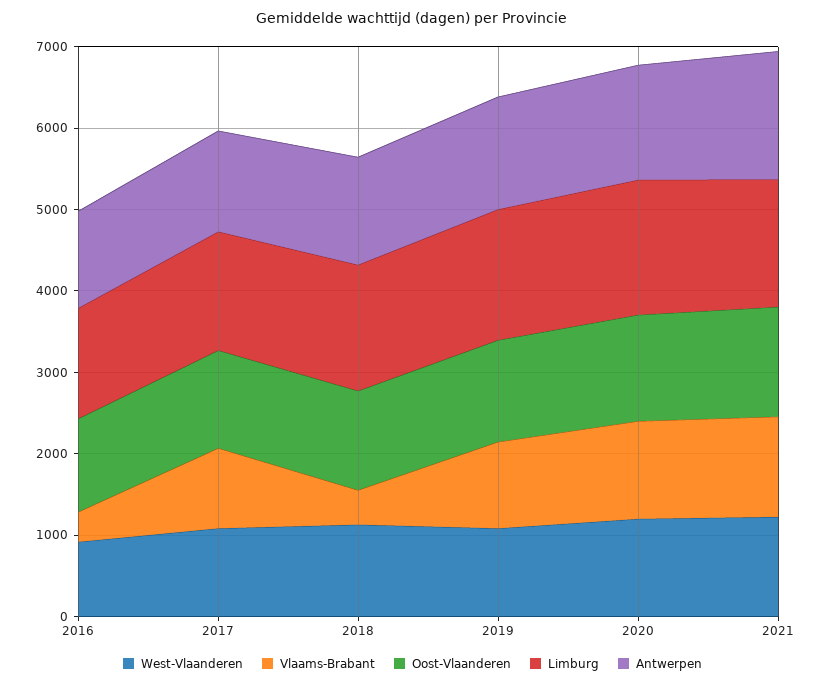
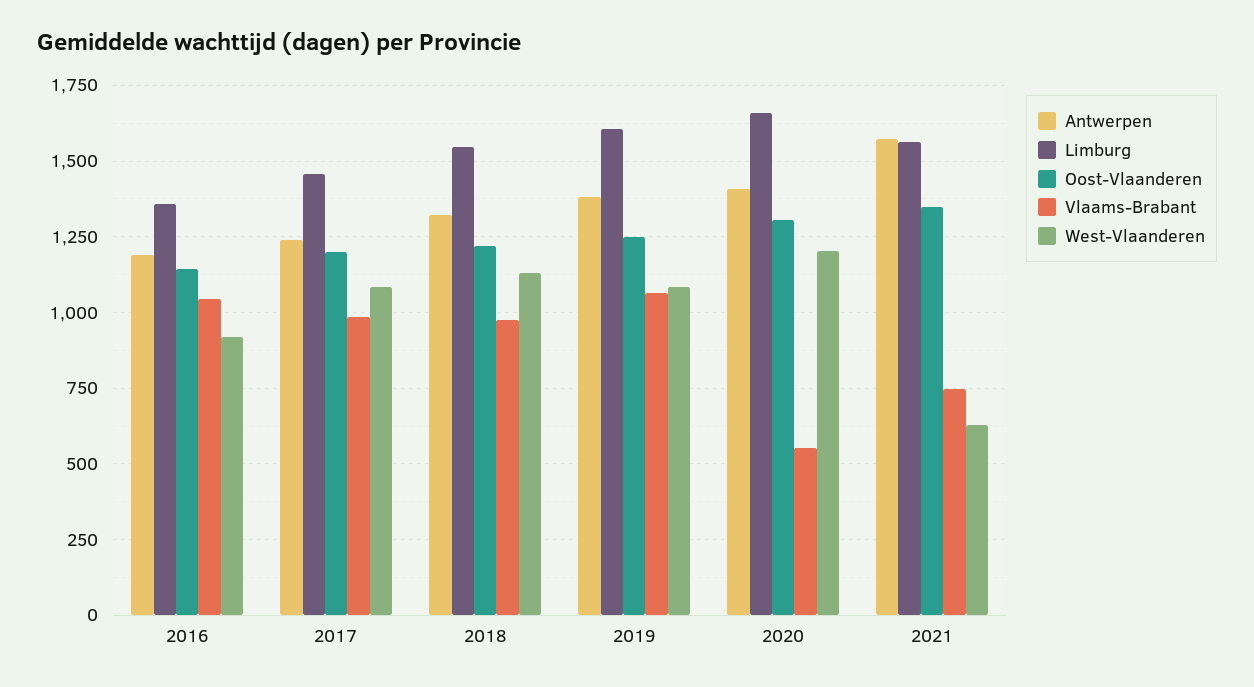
Vlaams-Brabant, 2016: 400 -> 1050
Vlaams-Brabant, 2018: 400 -> 975
Vlaams-Brabant, 2020: 1200 -> 550
West-Vlaanderen, 2021: 1200 -> 625
Vlaams-Brabant, 2021: 1200 -> 750

